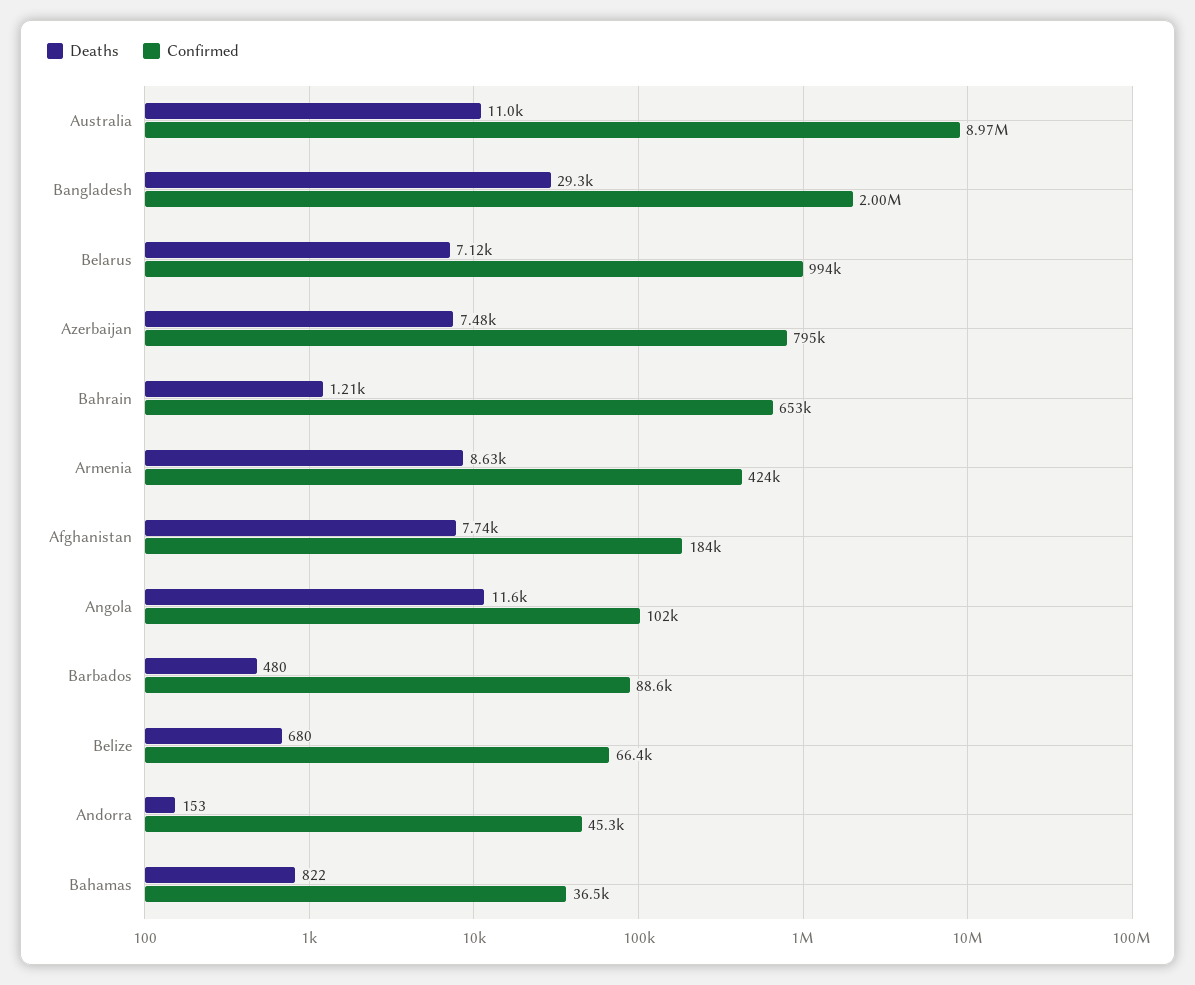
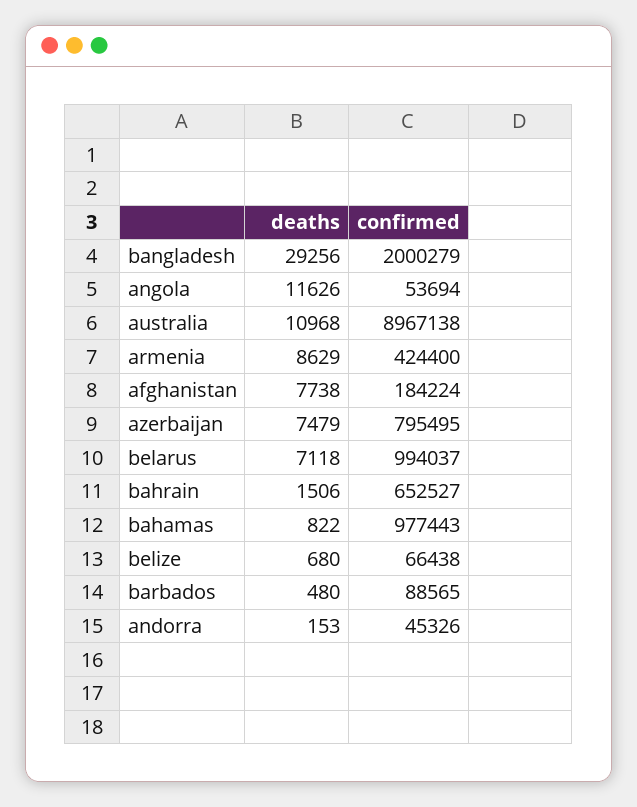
Deaths, Bahrain: 1210 -> 1506
Confirmed, Angola: 102000 -> 53694
Confirmed, Bahamas: 36500 -> 977443

